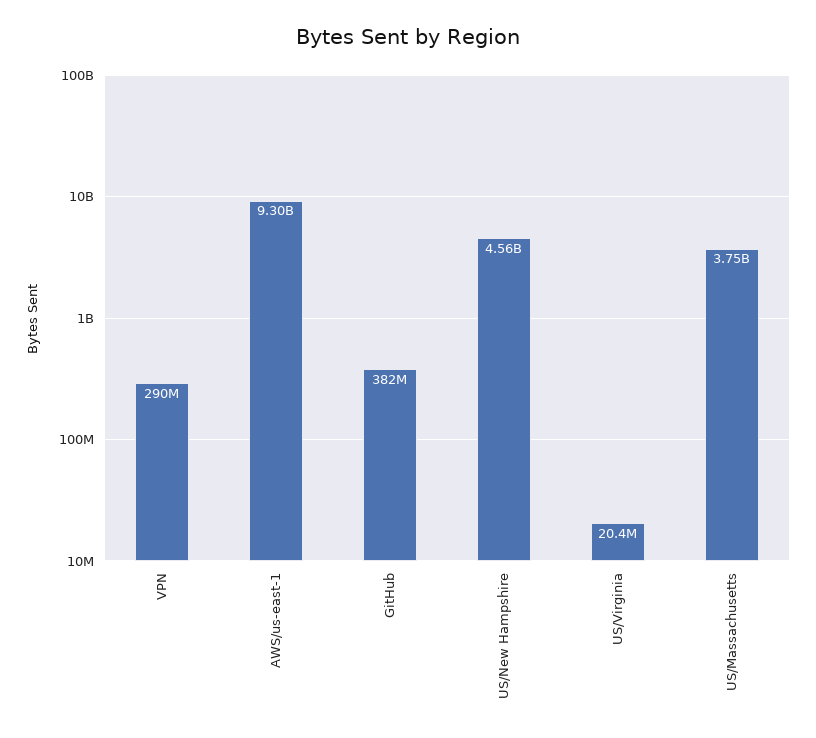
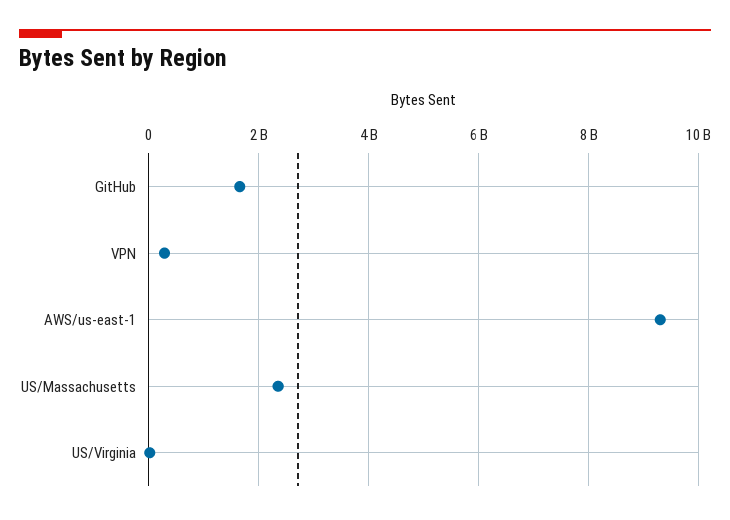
GitHub: 382000000 -> 1600000000
US/New Hampshire: 4560000000 -> none
US/Massachusetts: 3750000000 -> 2400000000

